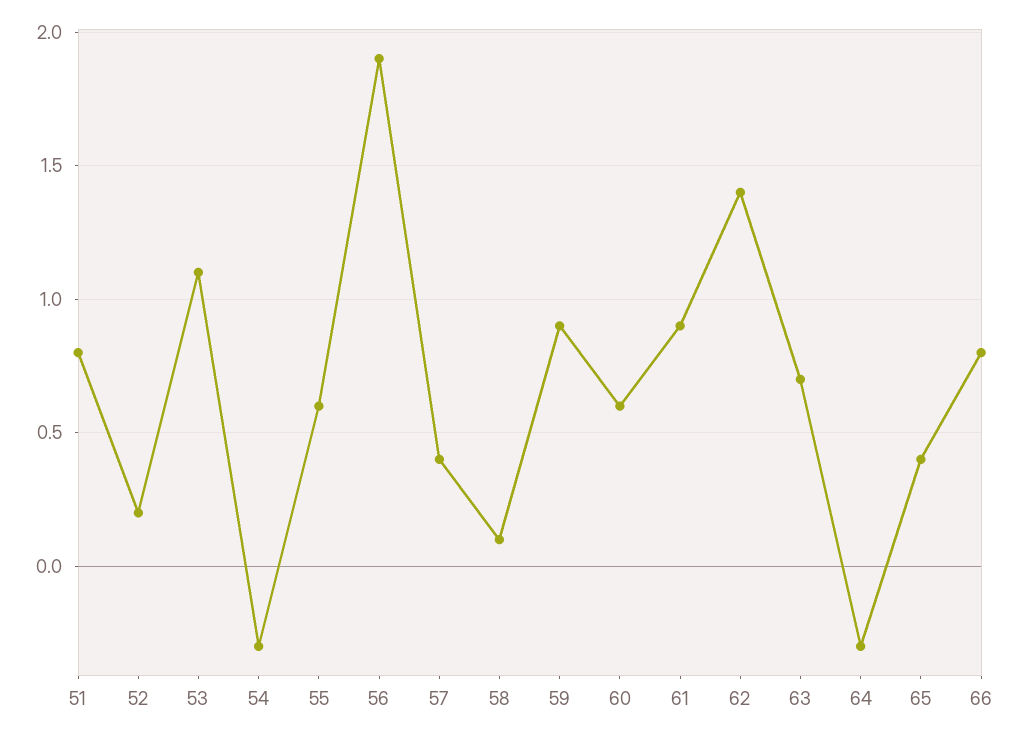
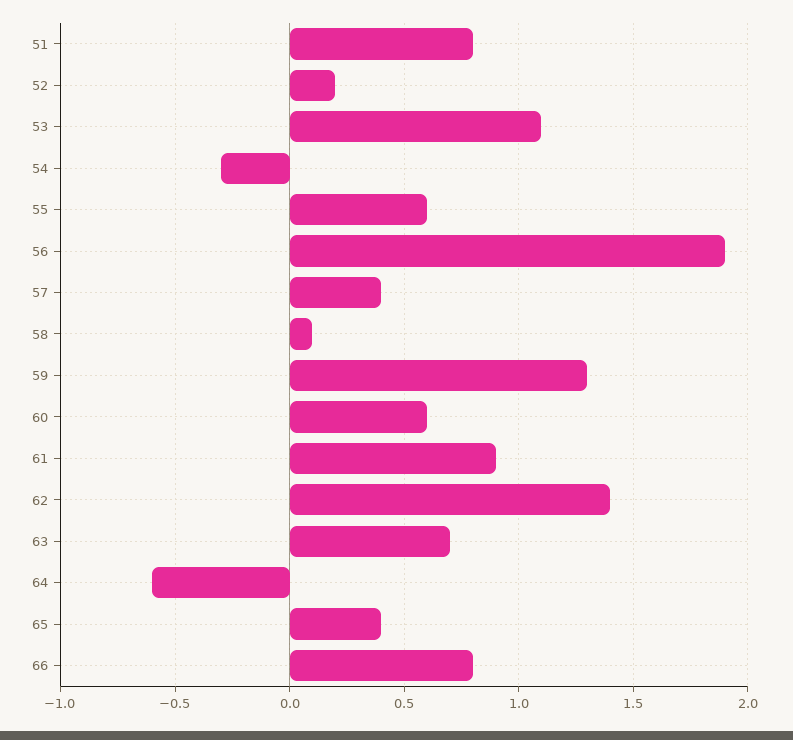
59: 0.9 -> 1.3
64: -0.3 -> -0.6

